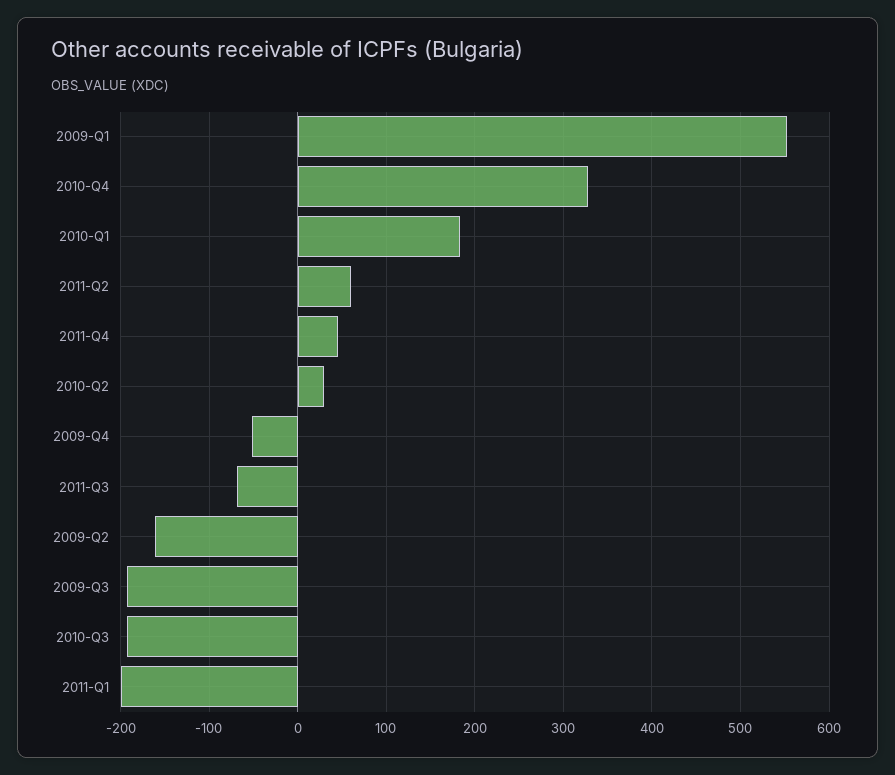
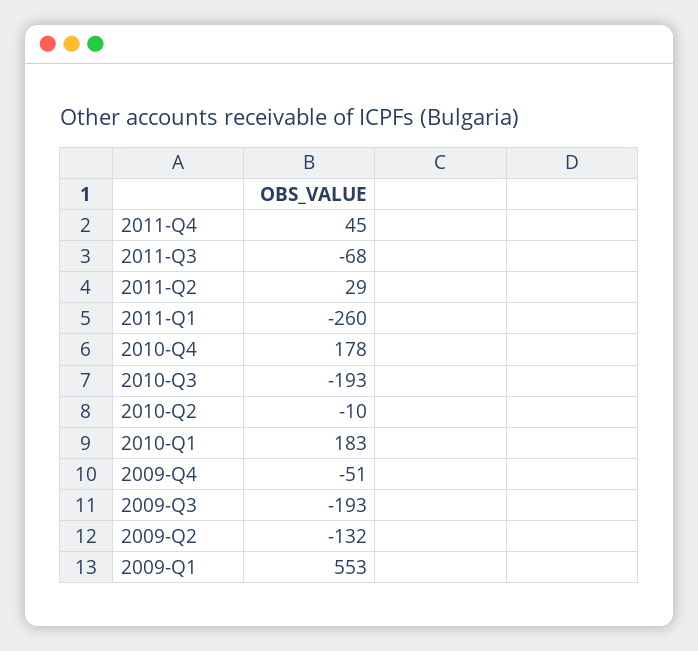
2010-Q4: 330 -> 178
2011-Q2: 60 -> 29
2010-Q2: 30 -> -10
2009-Q2: -160 -> -132
2011-Q1: -200 -> -260

